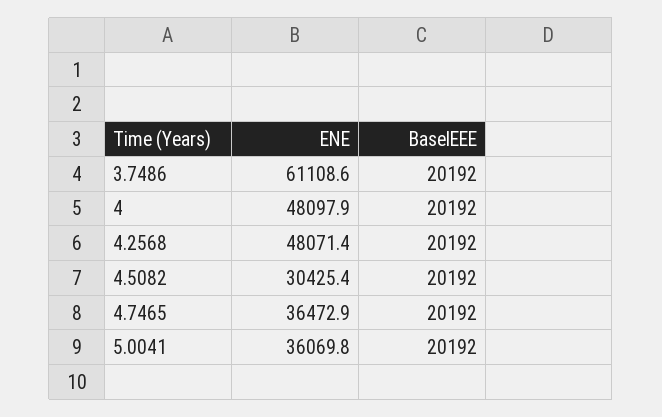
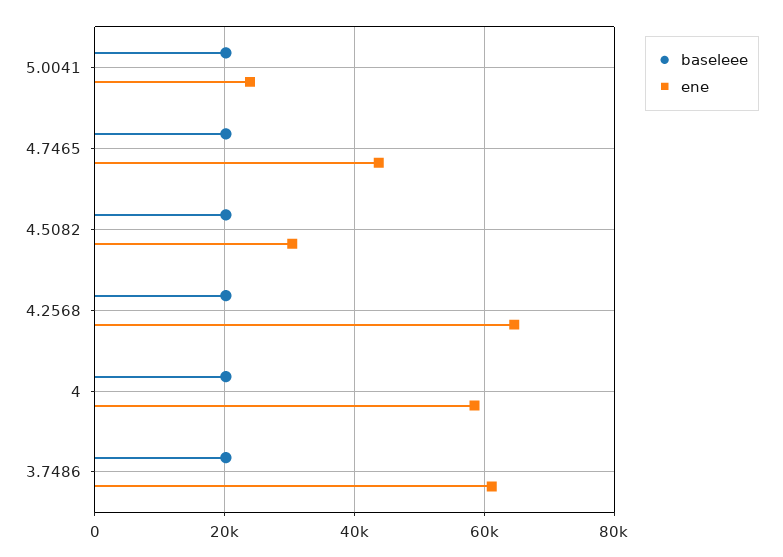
ENE, 4: 48097.9 -> 58000
ENE, 4.2568: 48071.4 -> 64000
ENE, 4.7465: 36472.9 -> 44000
ENE, 5.0041: 36069.8 -> 24000

